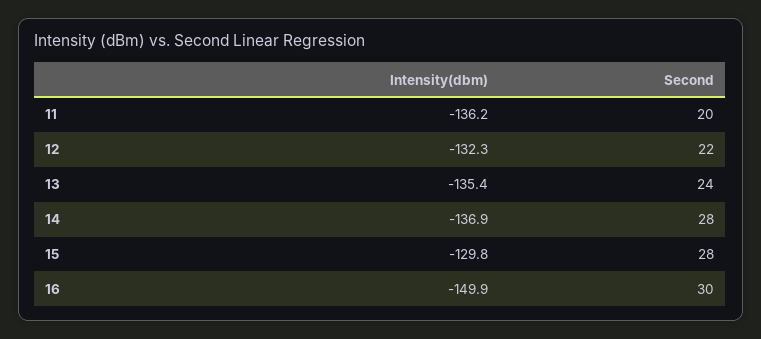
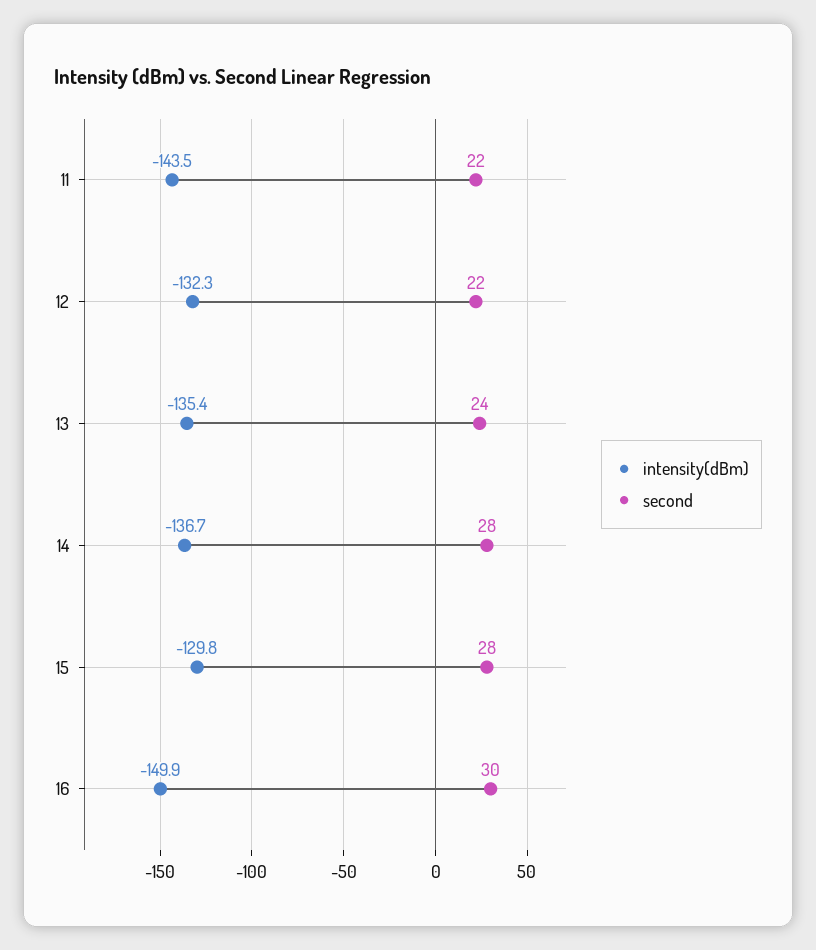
Intensity(dbm), 11: -136.2 -> -143.5
Second, 11: 20 -> 22
Intensity(dbm), 14: -136.9 -> -136.7

